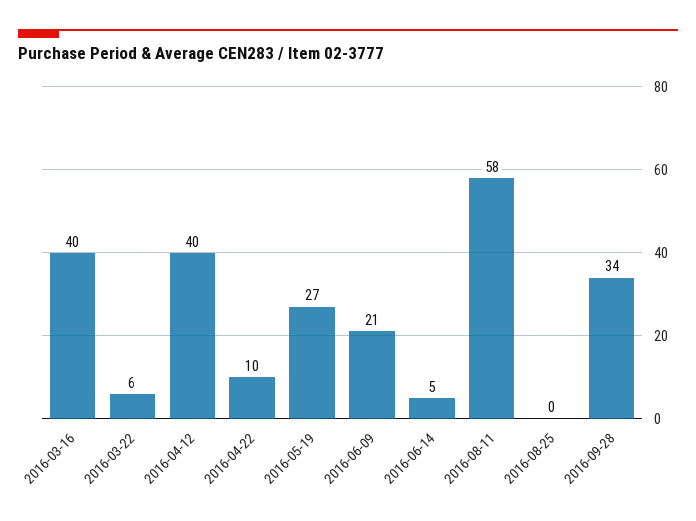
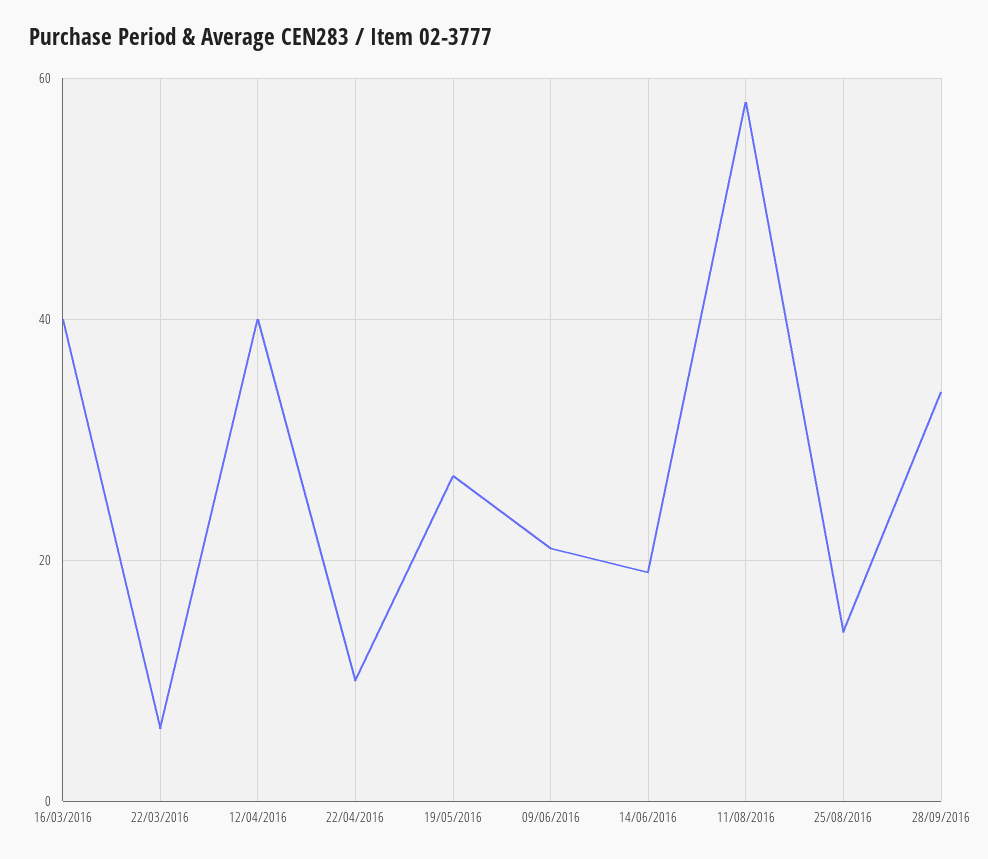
2016-06-14: 5 -> 20
2016-08-25: 0 -> 15

